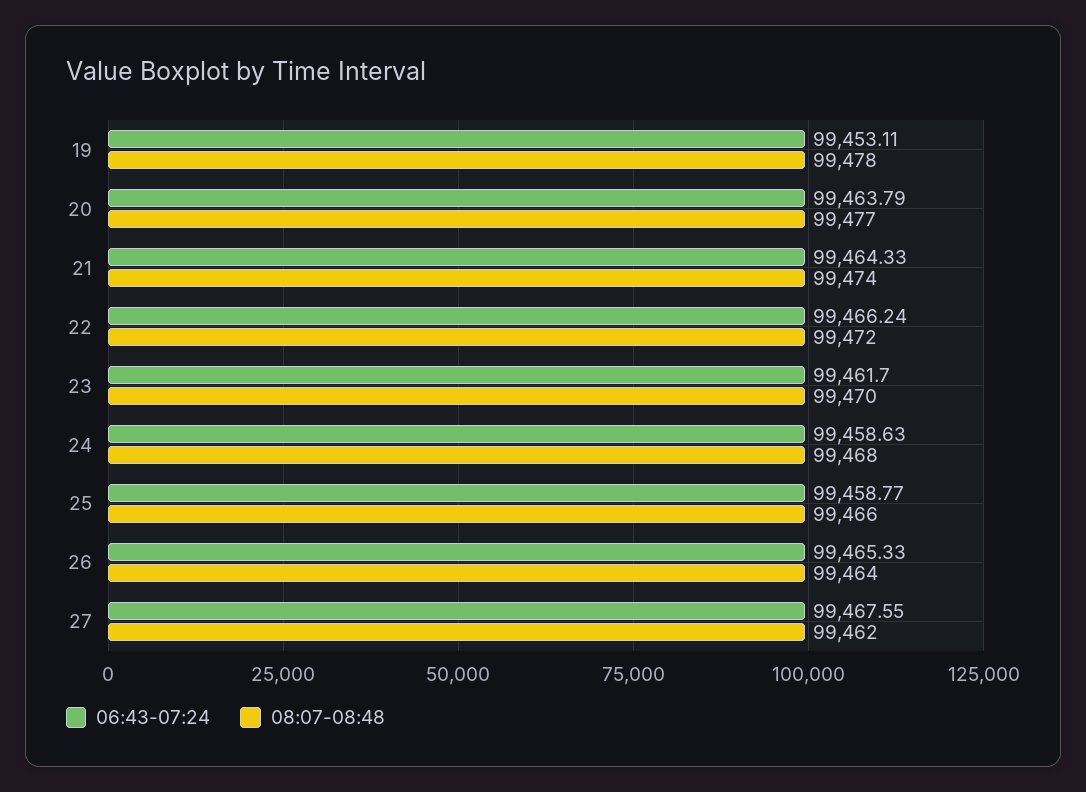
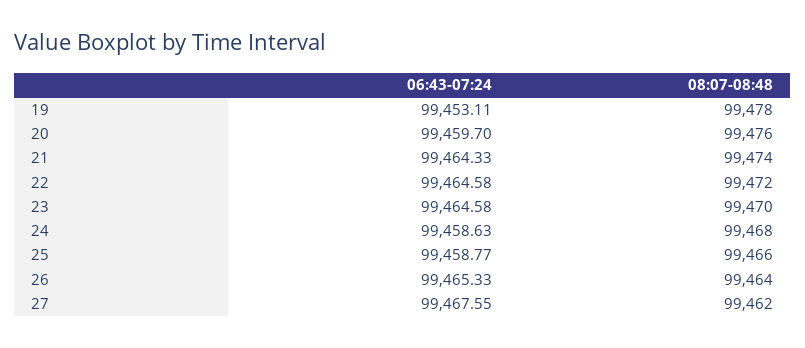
06:43-07:24, 20: 99463.79 -> 99459.7
08:07-08:48, 20: 99477 -> 99476
06:43-07:24, 22: 99466.24 -> 99464.58
06:43-07:24, 23: 99461.7 -> 99464.58

